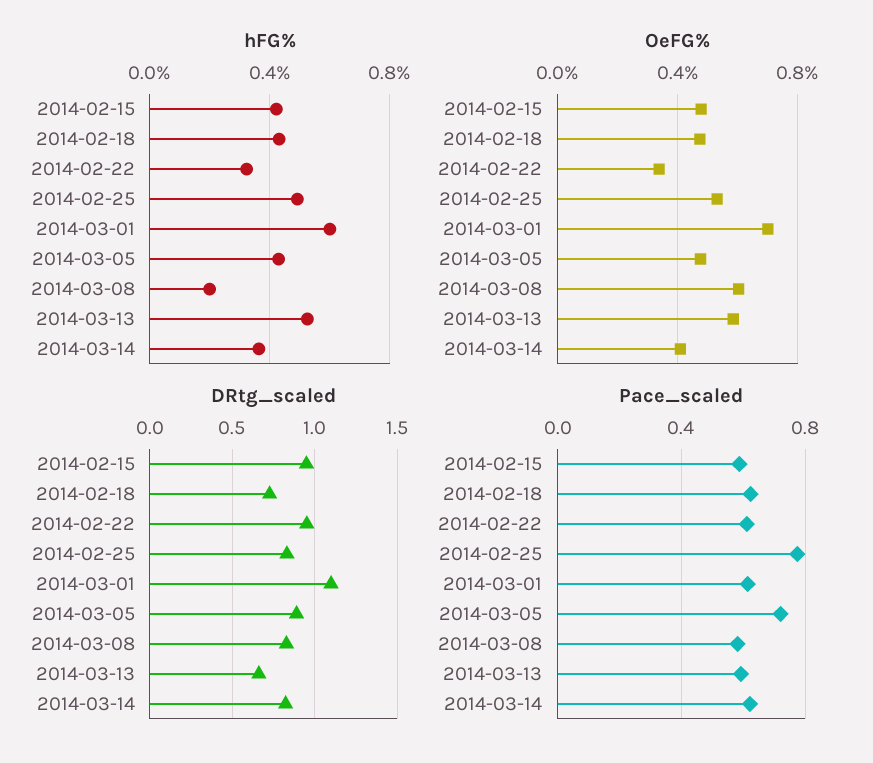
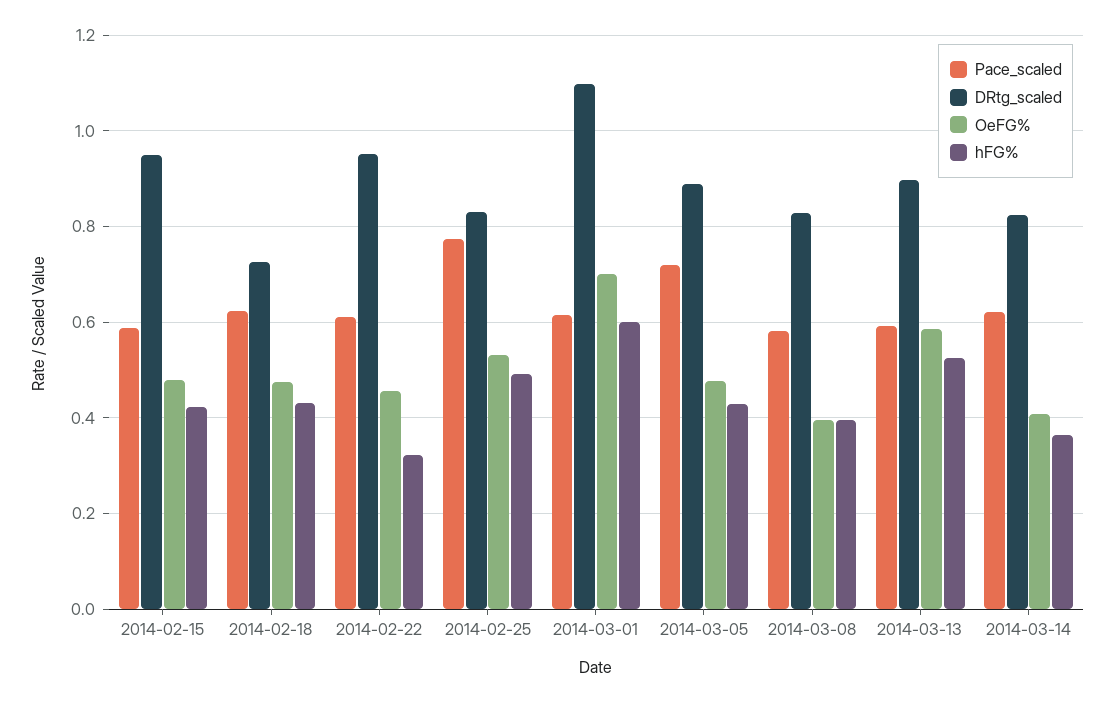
hFG%, 2014-03-08: 0.2 -> 0.4
OeFG%, 2014-02-22: 0.35 -> 0.46
OeFG%, 2014-03-08: 0.6 -> 0.4
DRtg_scaled, 2014-03-13: 0.65 -> 0.9

